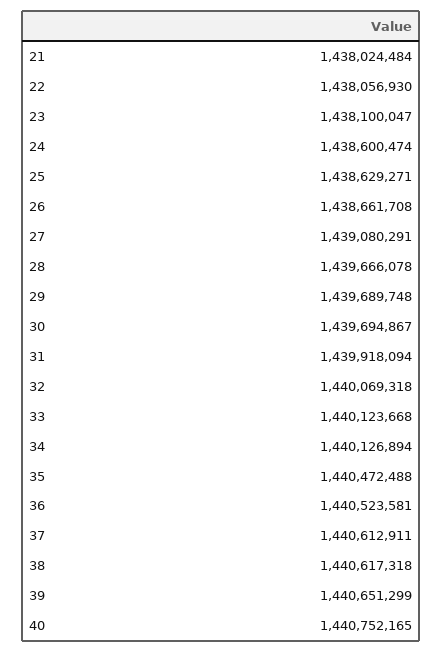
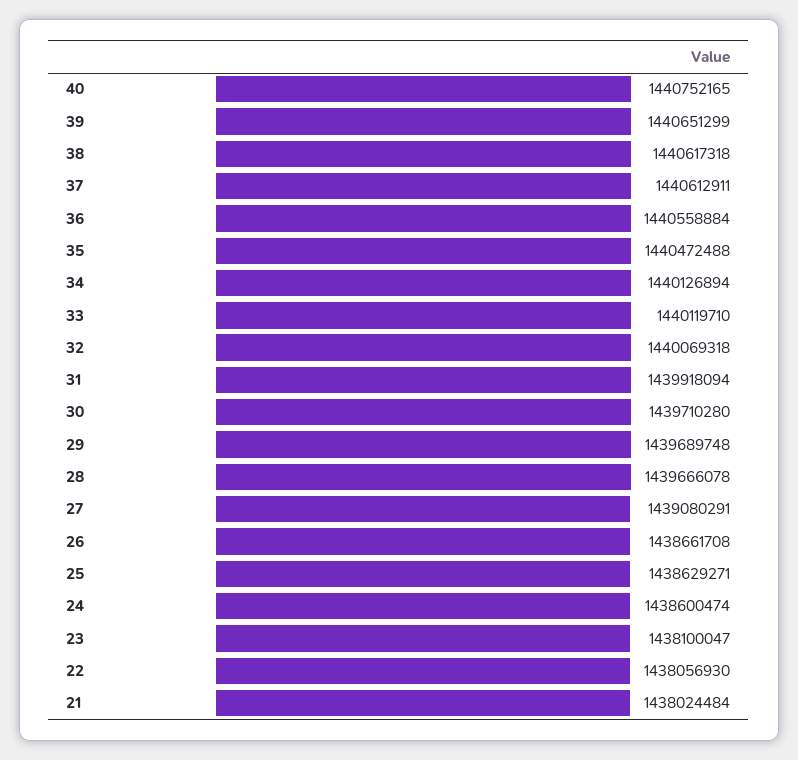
30: 1439694867 -> 1439710280
33: 1440123668 -> 1440119710
36: 1440523581 -> 1440558884

